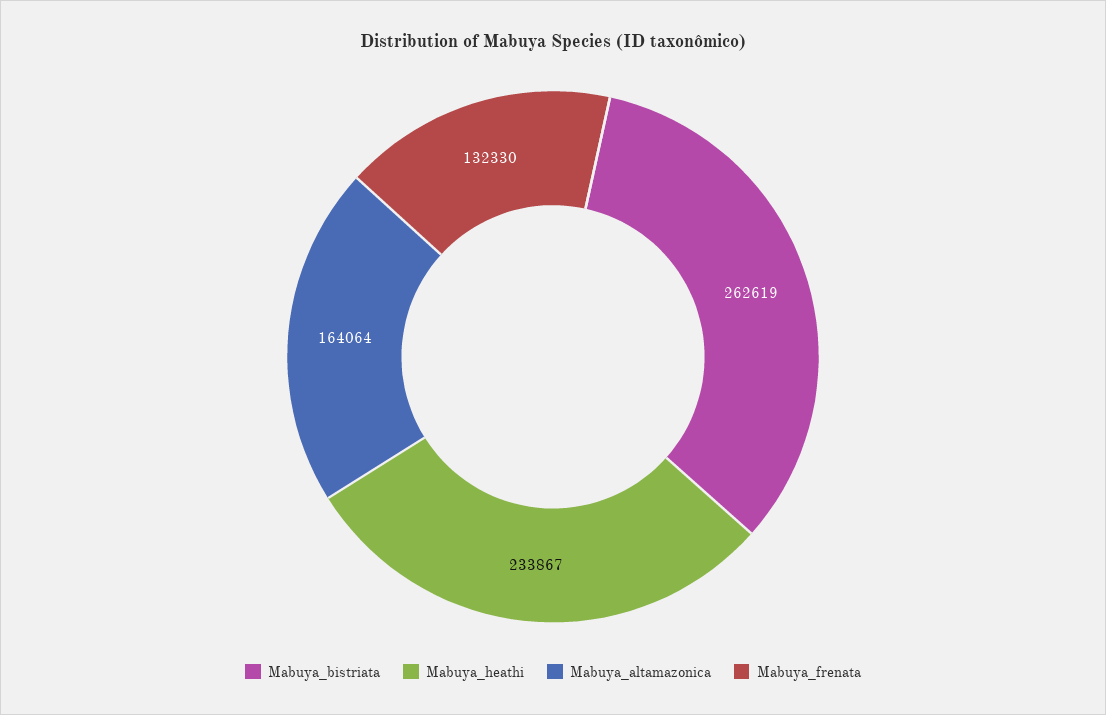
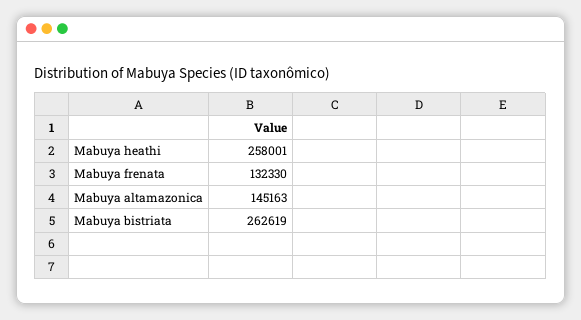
Mabuya_heathi: 233867 -> 258001
Mabuya_altamazonica: 164064 -> 145163

